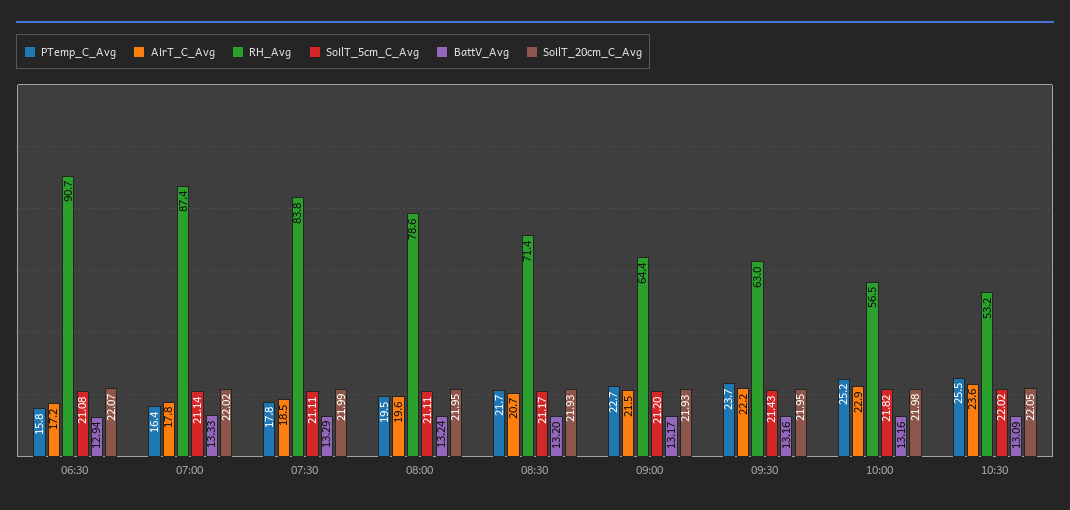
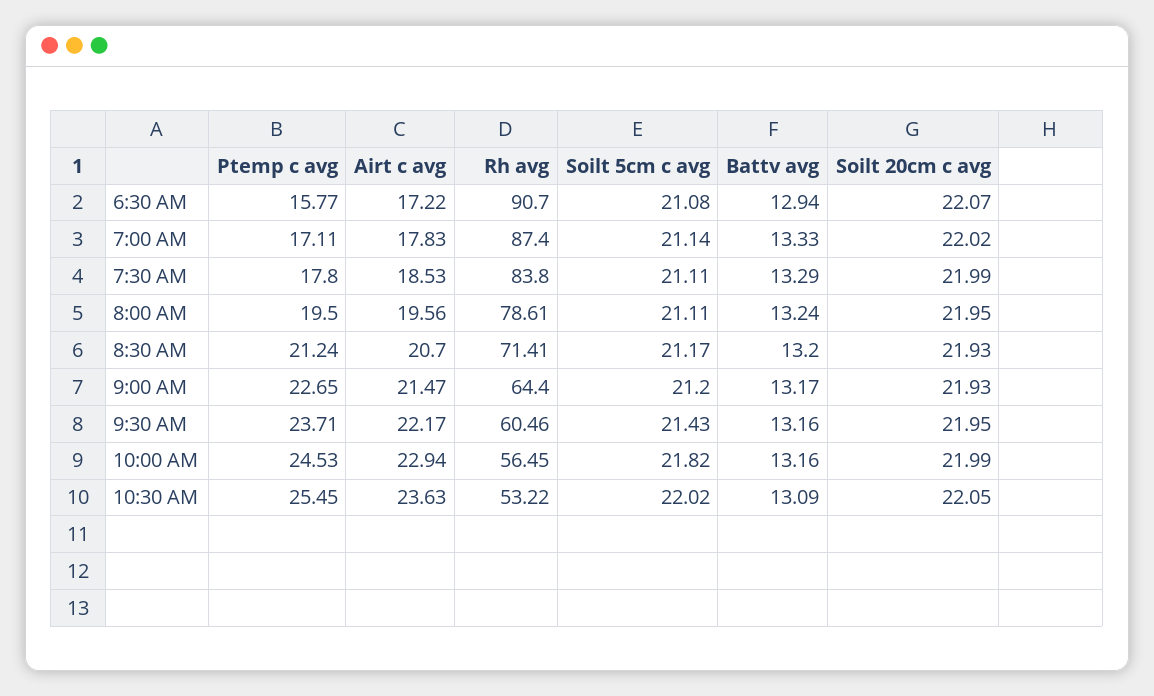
PTemp_C_Avg, 07:00: 16.4 -> 17.11
PTemp_C_Avg, 08:30: 21.7 -> 21.24
RH_Avg, 09:30: 63 -> 60.46
PTemp_C_Avg, 10:00: 25.2 -> 24.53
SoilT_20cm_C_Avg, 10:00: 21.98 -> 21.99

